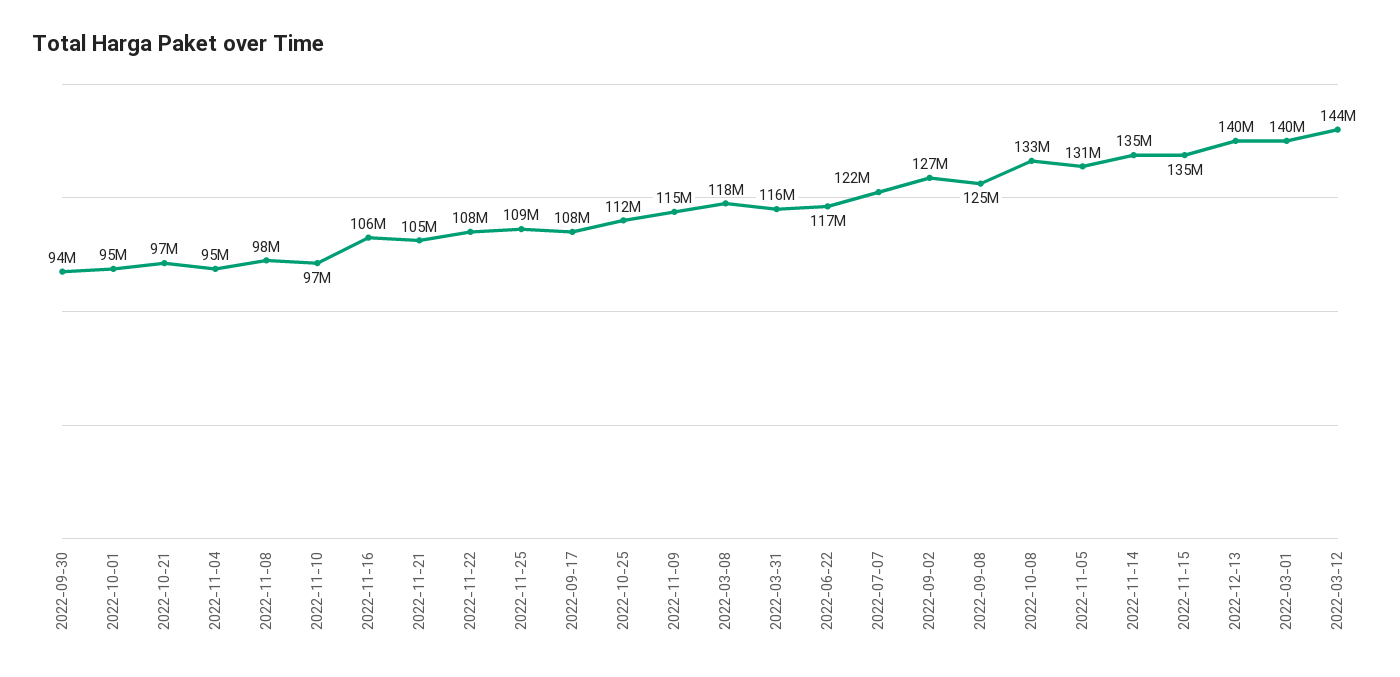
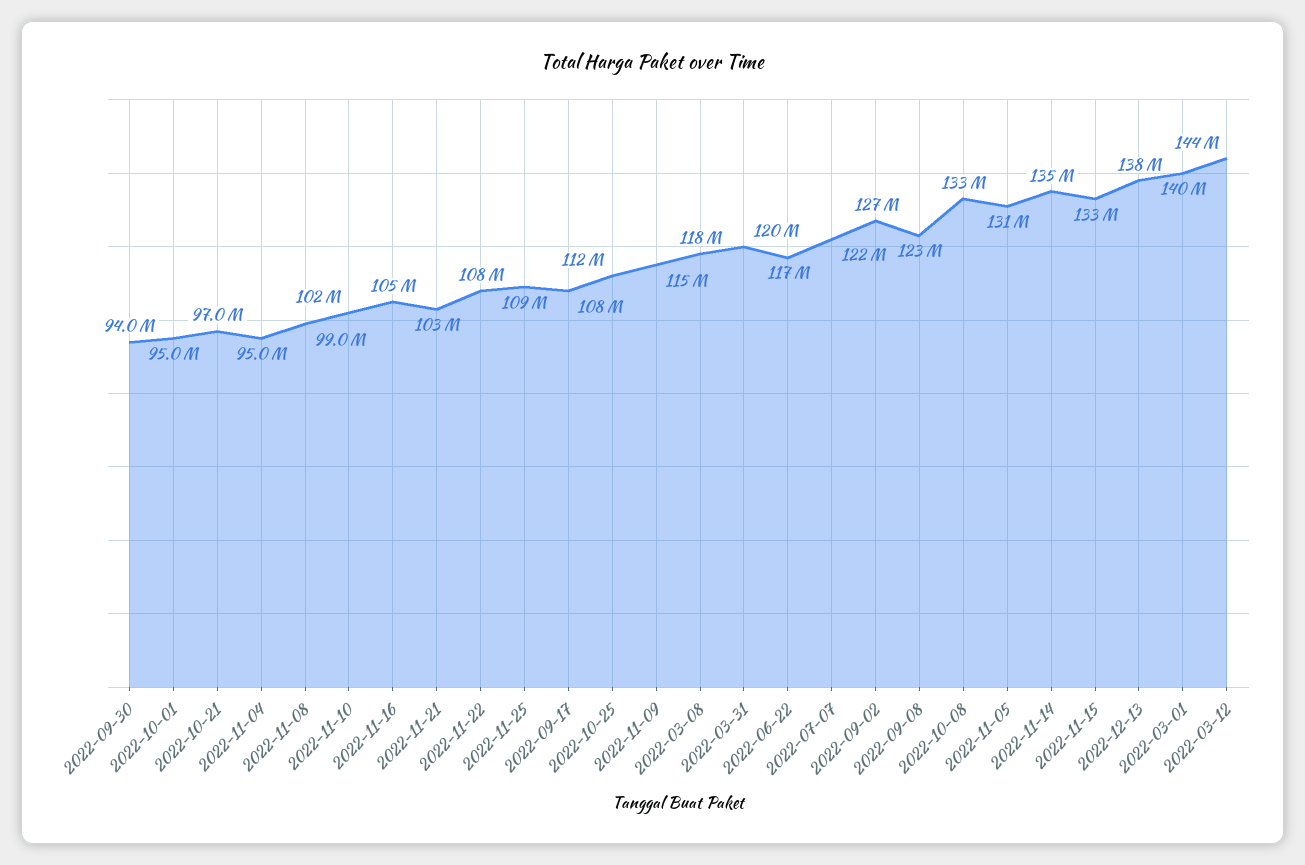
2022-11-08: 98000000 -> 99000000
2022-11-10: 97000000 -> 102000000
2022-11-16: 106000000 -> 105000000
2022-11-21: 105000000 -> 103000000
2022-03-31: 116000000 -> 120000000
2022-09-08: 125000000 -> 123000000
2022-11-15: 135000000 -> 133000000
2022-12-13: 140000000 -> 138000000

